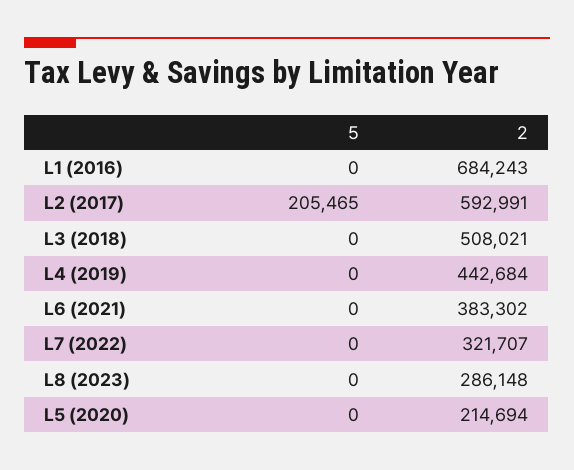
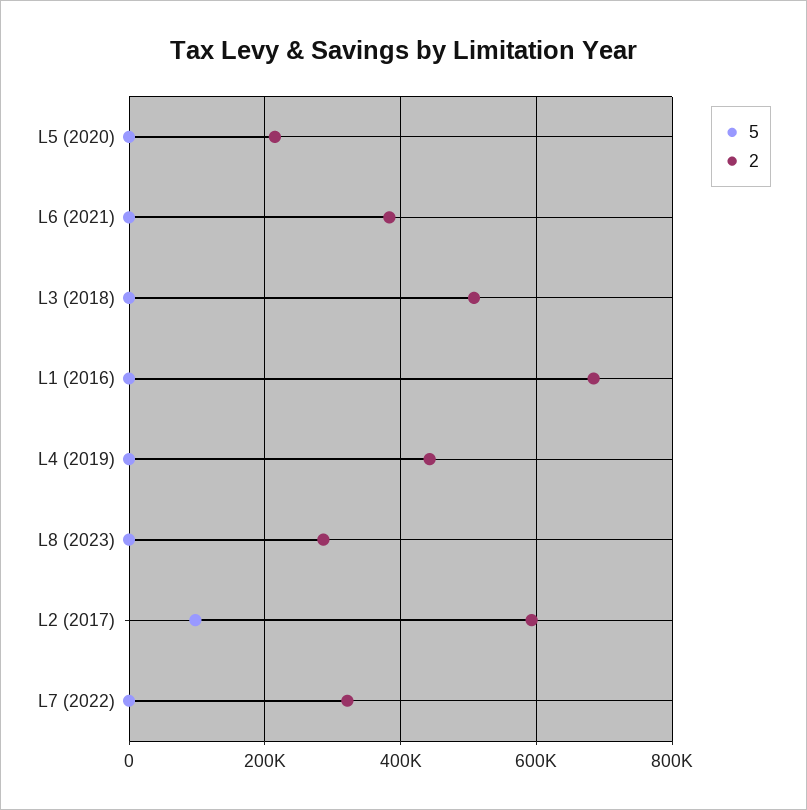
5, L2 (2017): 205465 -> 100000

